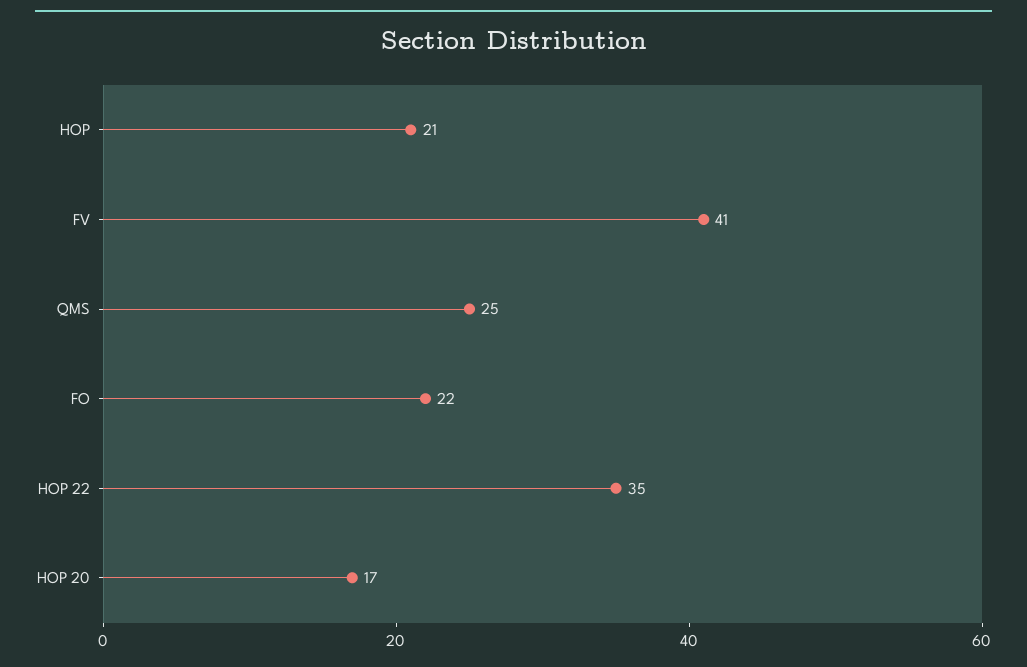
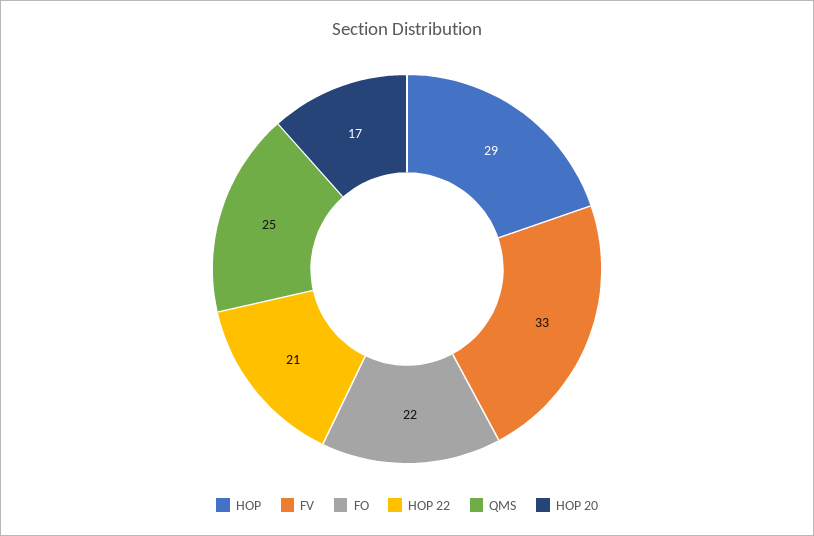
HOP: 21 -> 29
FV: 41 -> 33
HOP 22: 35 -> 21

